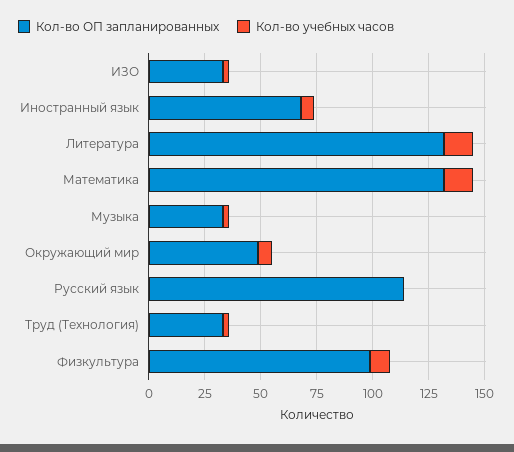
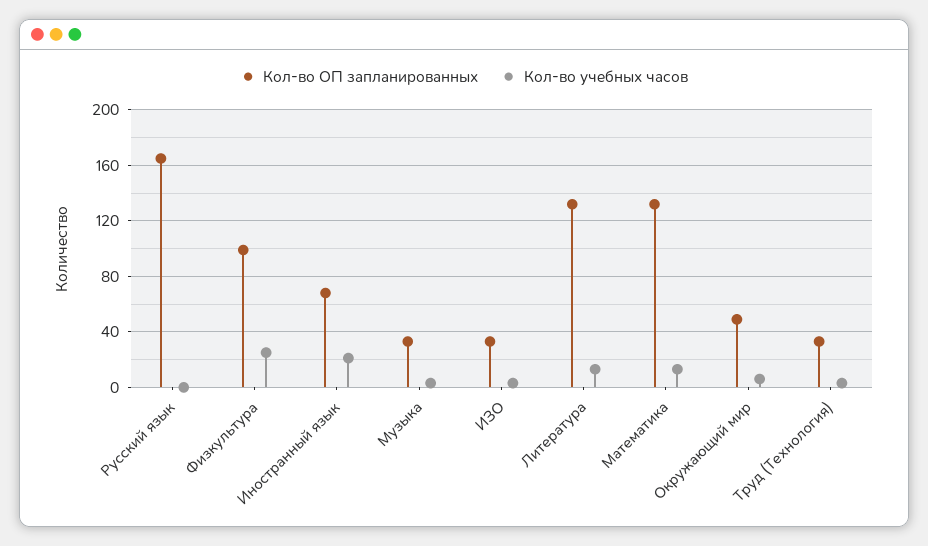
Кол-во учебных часов, Иностранный язык: 5 -> 20
Кол-во ОП запланированных, Русский язык: 115 -> 165
Кол-во учебных часов, Физкультура: 10 -> 25

